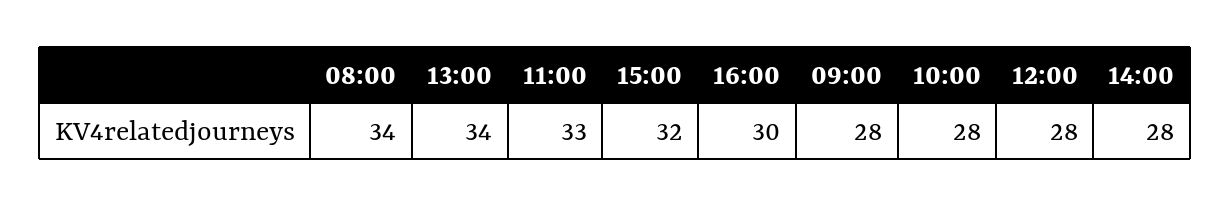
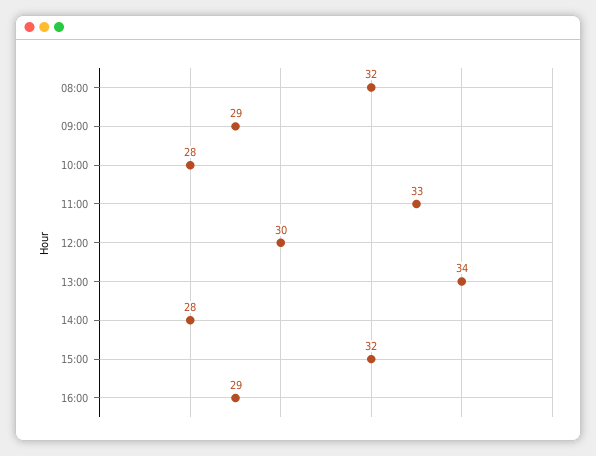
08:00: 34 -> 32
16:00: 30 -> 29
09:00: 28 -> 29
12:00: 28 -> 30

